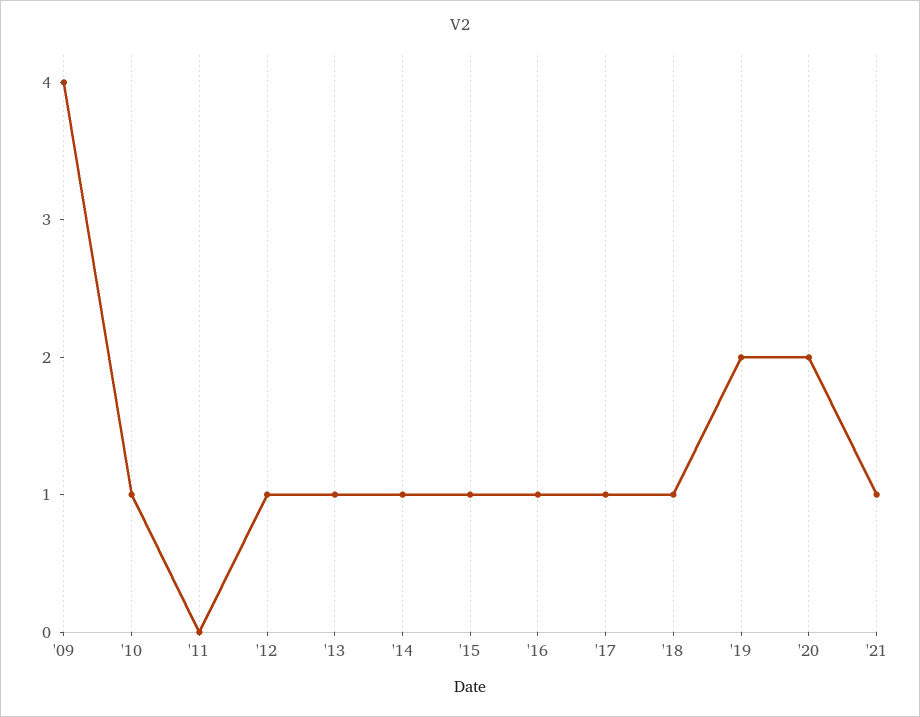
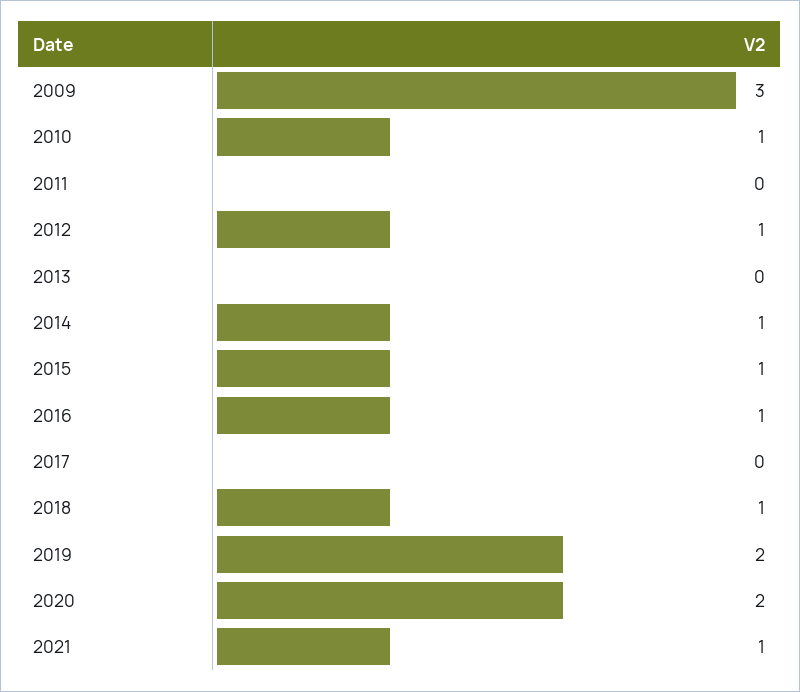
'09: 4 -> 3
'13: 1 -> 0
'17: 1 -> 0

